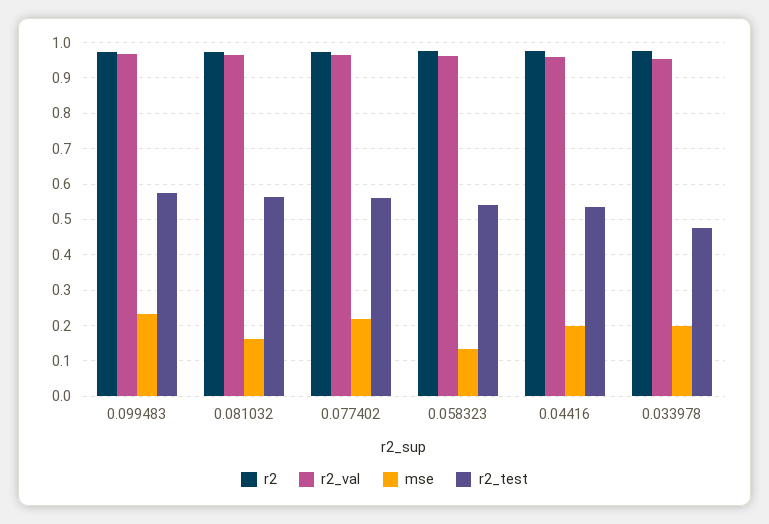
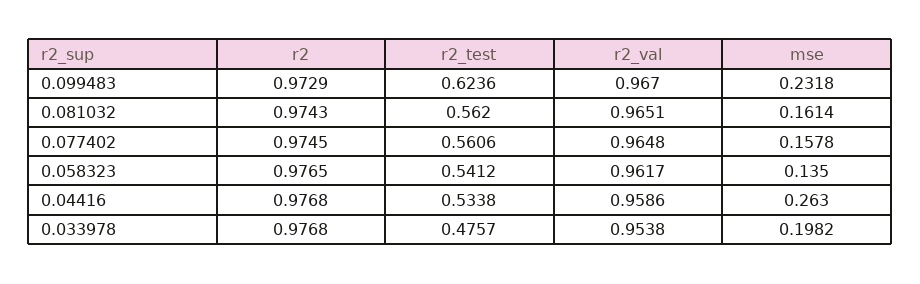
r2_test, 0.099483: 0.58 -> 0.6236
mse, 0.077402: 0.22 -> 0.1578
mse, 0.04416: 0.2 -> 0.263

